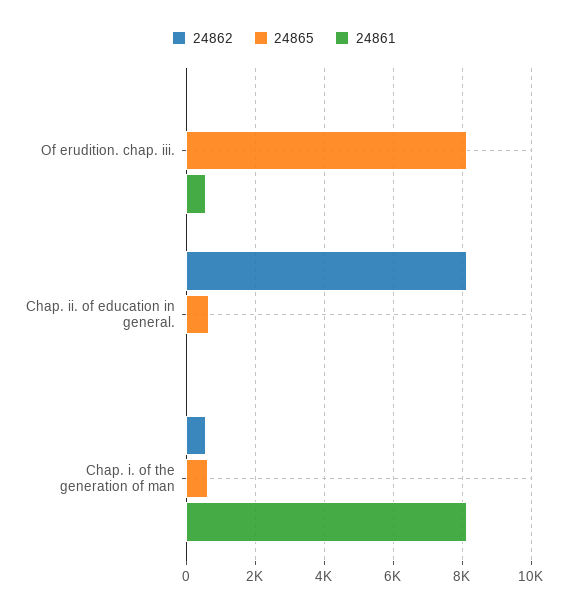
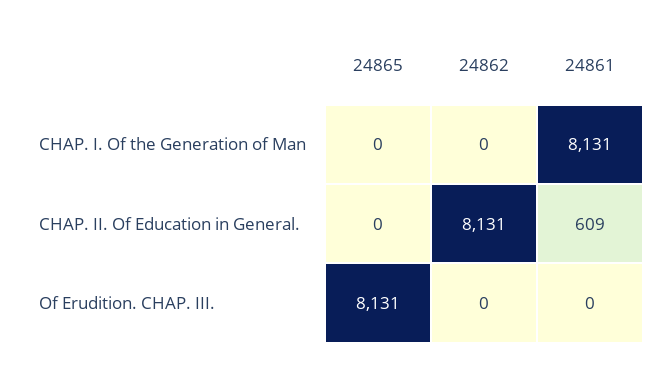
24861, Of erudition. chap. iii.: 600 -> 0
24865, Chap. ii. of education in general.: 600 -> 0
24861, Chap. ii. of education in general.: 0 -> 609
24862, Chap. i. of the generation of man: 600 -> 0
24865, Chap. i. of the generation of man: 600 -> 0

